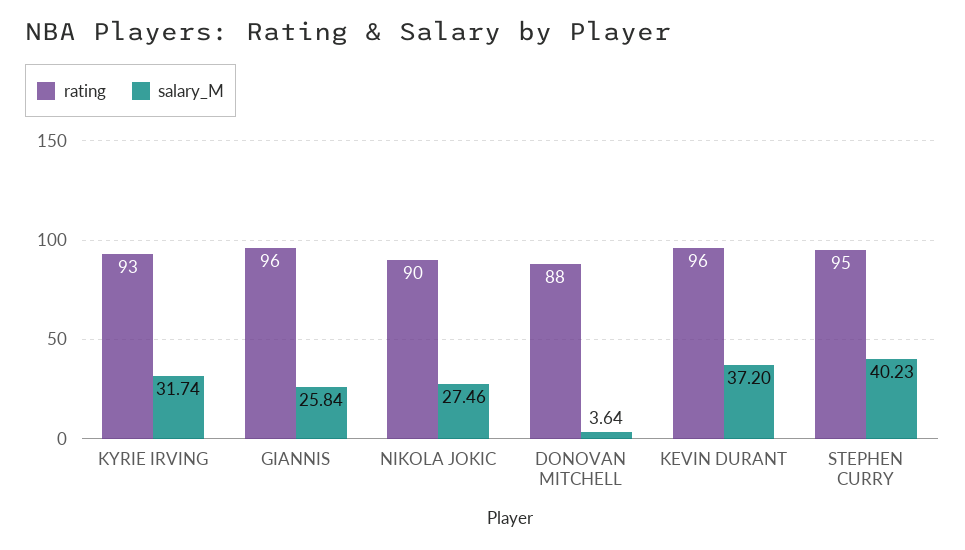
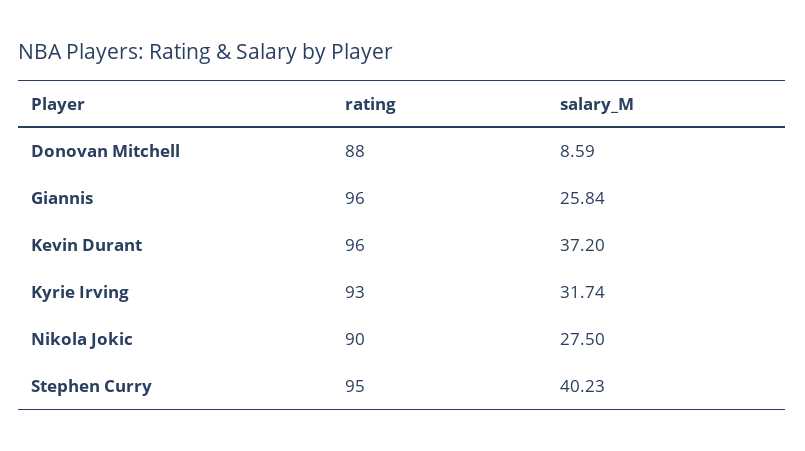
salary_M, NIKOLA JOKIC: 27.46 -> 27.5
salary_M, DONOVAN MITCHELL: 3.64 -> 8.59

